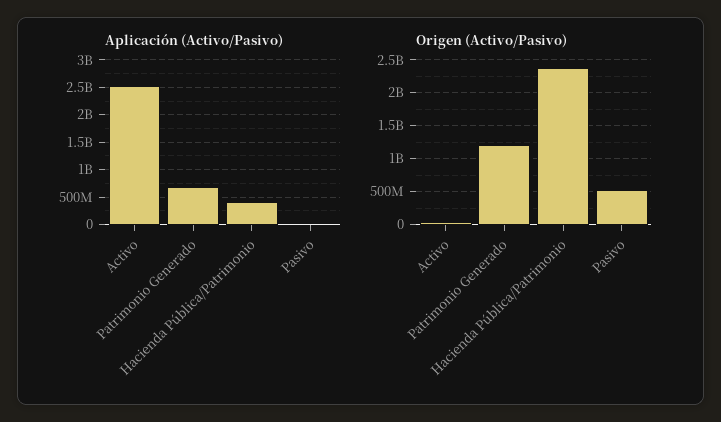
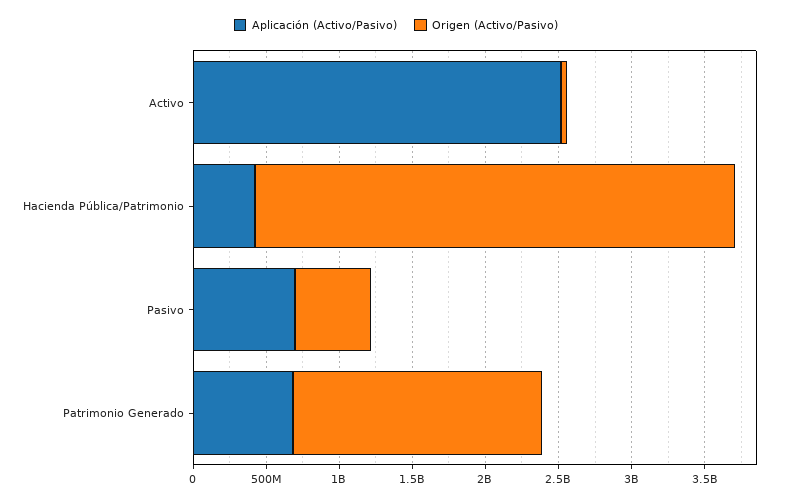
Aplicación (Activo/Pasivo), Pasivo: 0 -> 700000000
Origen (Activo/Pasivo), Patrimonio Generado: 1200000000 -> 1700000000
Origen (Activo/Pasivo), Hacienda Pública/Patrimonio: 2400000000 -> 3300000000

